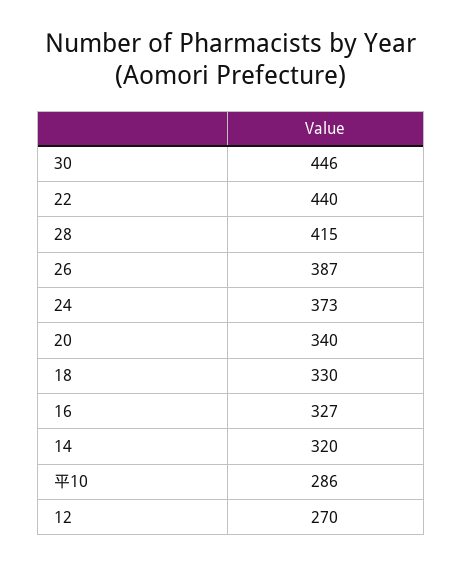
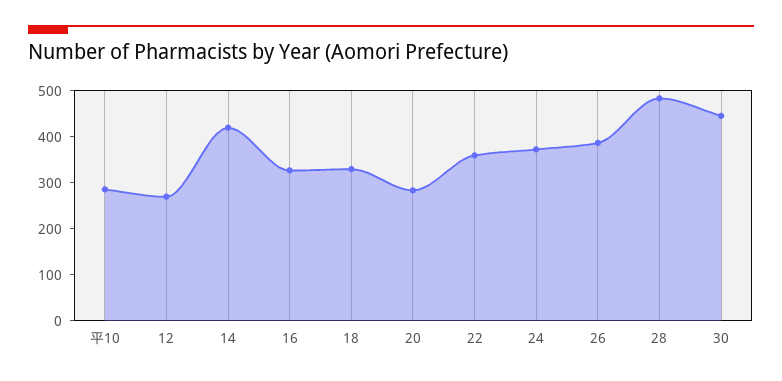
22: 440 -> 360
28: 415 -> 480
20: 340 -> 280
14: 320 -> 420

